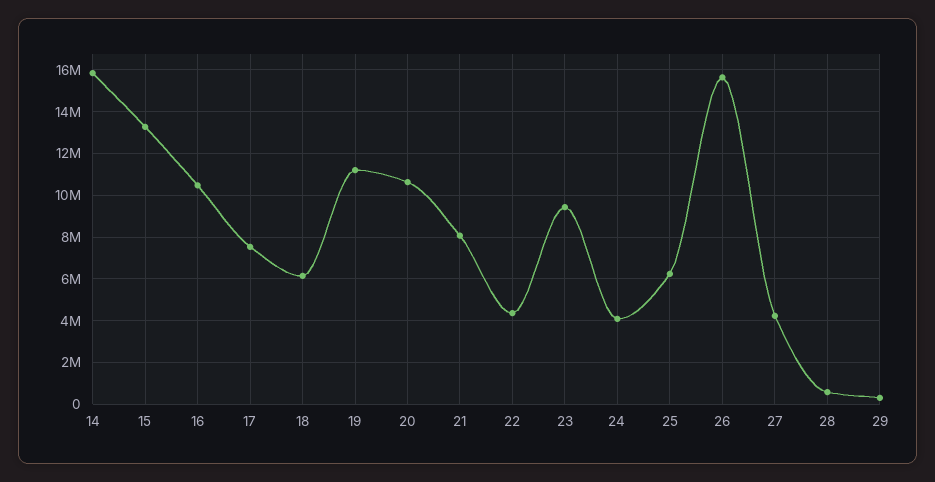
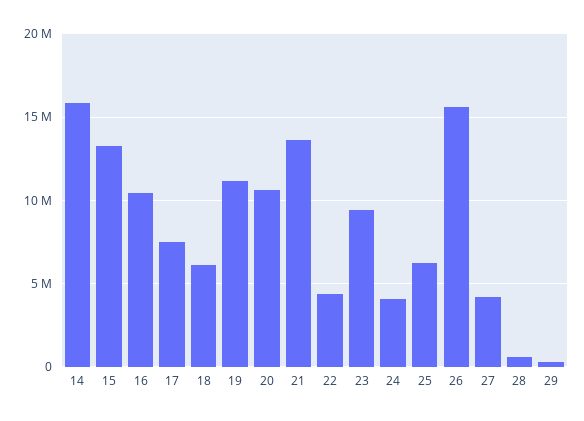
21: 8000000 -> 13500000

